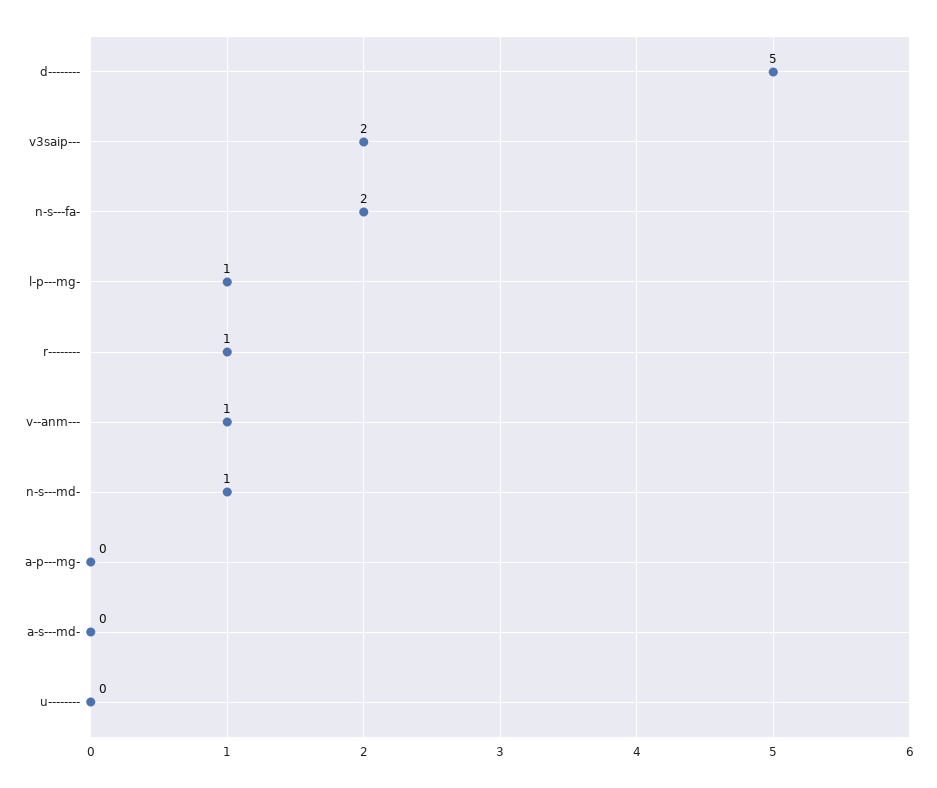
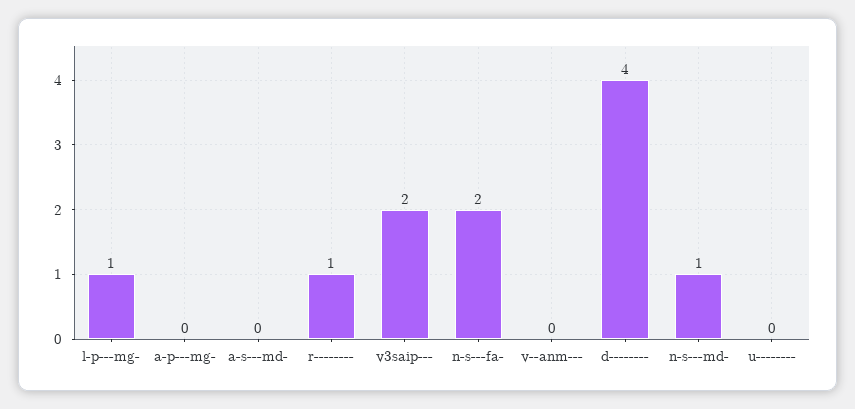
d--------: 5 -> 4
v--anm---: 1 -> 0

